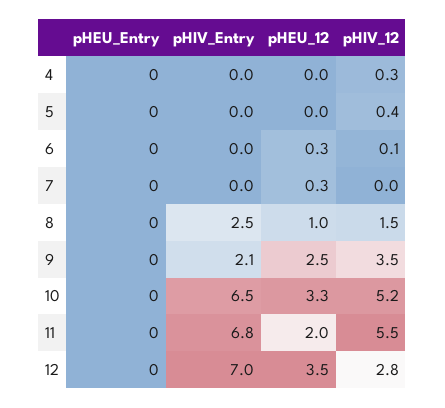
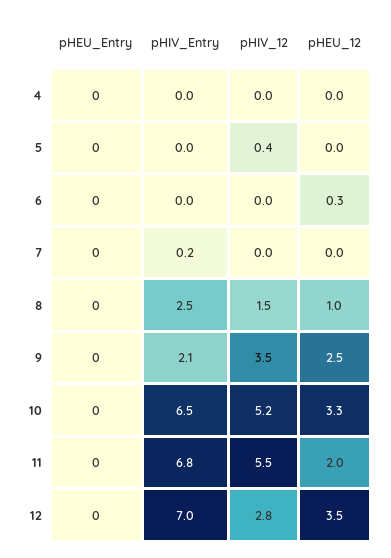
pHIV_12, 4: 0.3 -> 0
pHIV_12, 6: 0.1 -> 0
pHIV_Entry, 7: 0 -> 0.2
pHEU_12, 7: 0.3 -> 0

